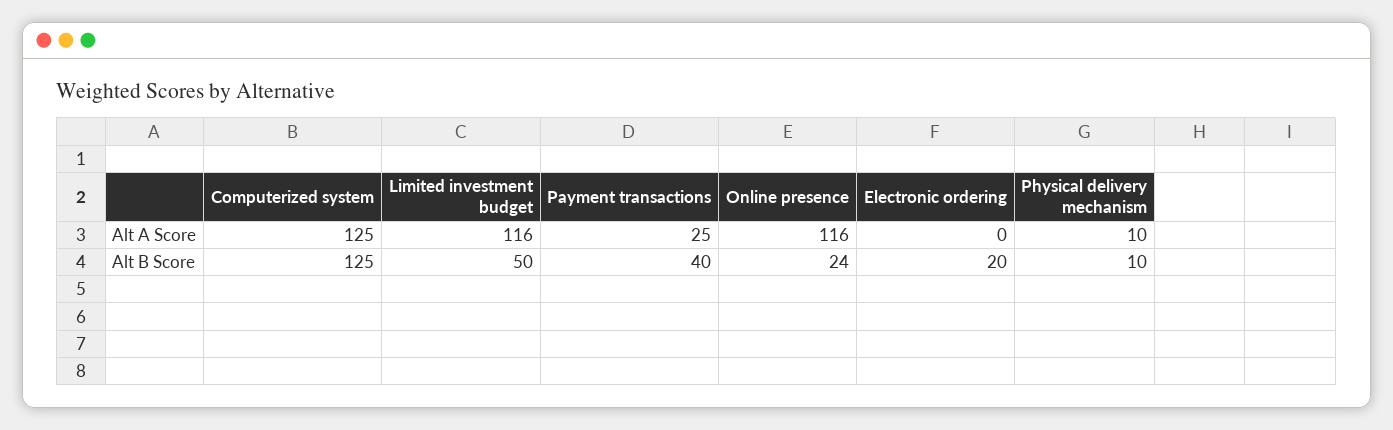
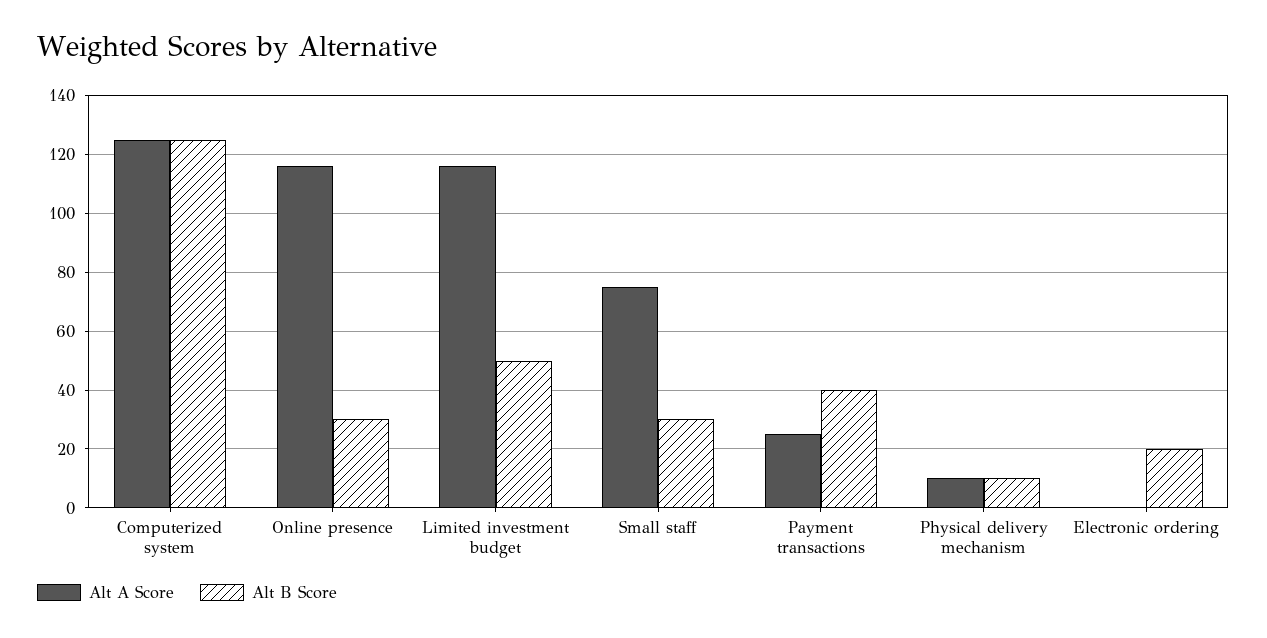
Alt B Score, Online presence: 24 -> 30
Alt A Score, Small staff: none -> 75
Alt B Score, Small staff: none -> 30

